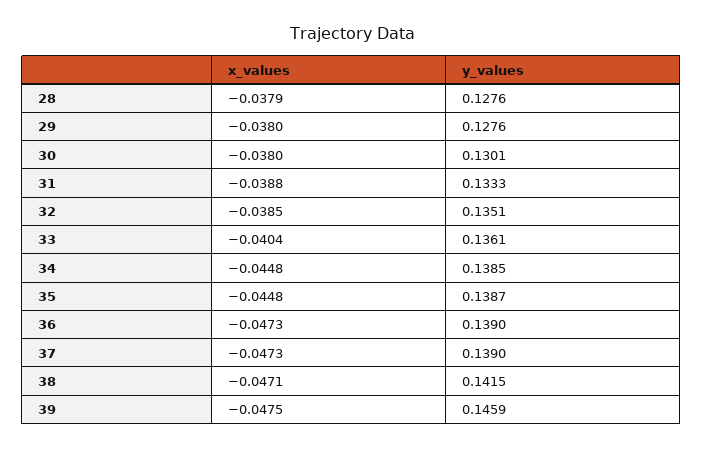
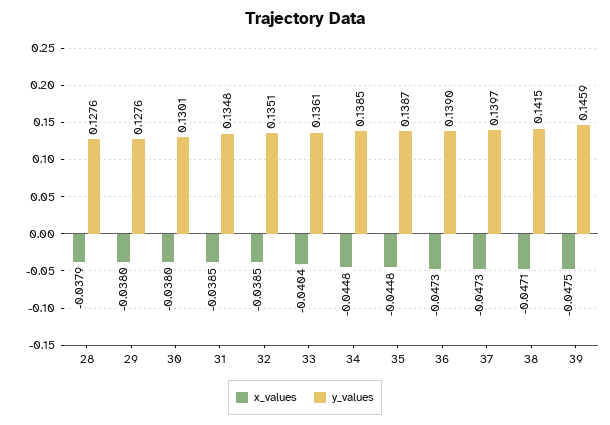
x_values, 31: -0.0388 -> -0.0385
y_values, 31: 0.1333 -> 0.1348
y_values, 37: 0.139 -> 0.1397

